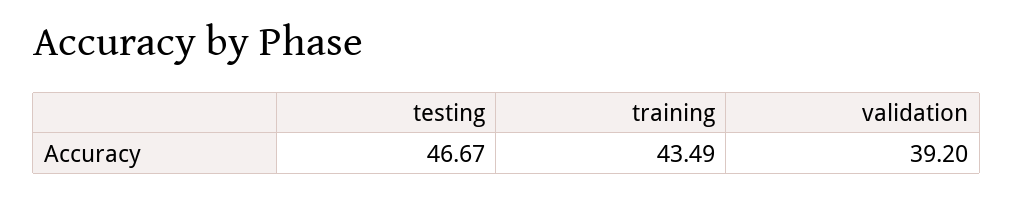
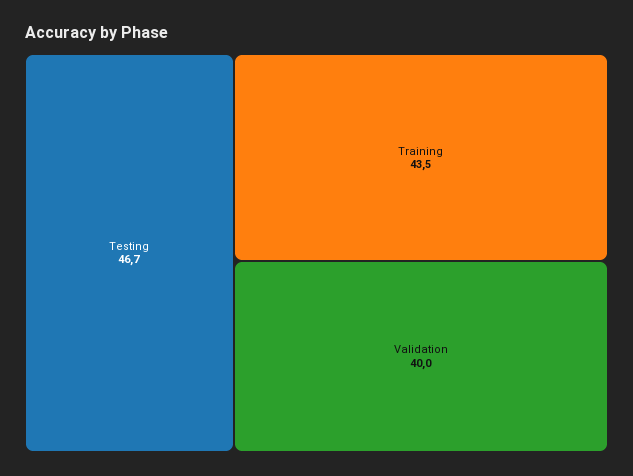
validation: 39.2 -> 40

